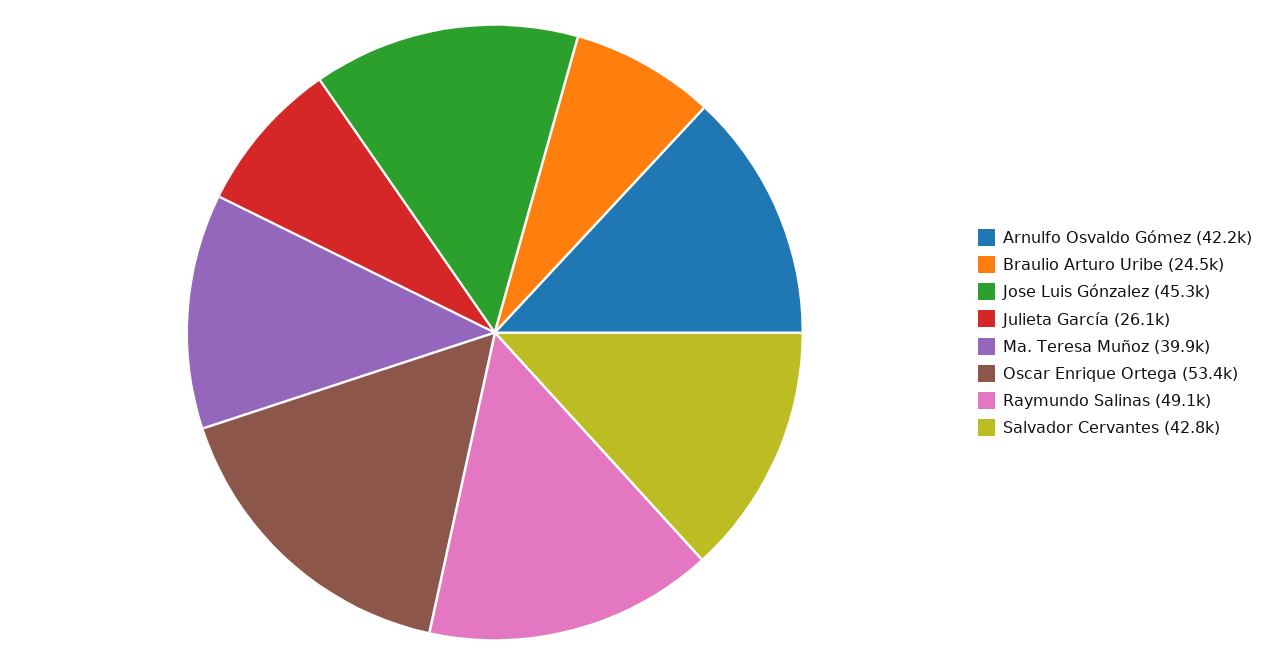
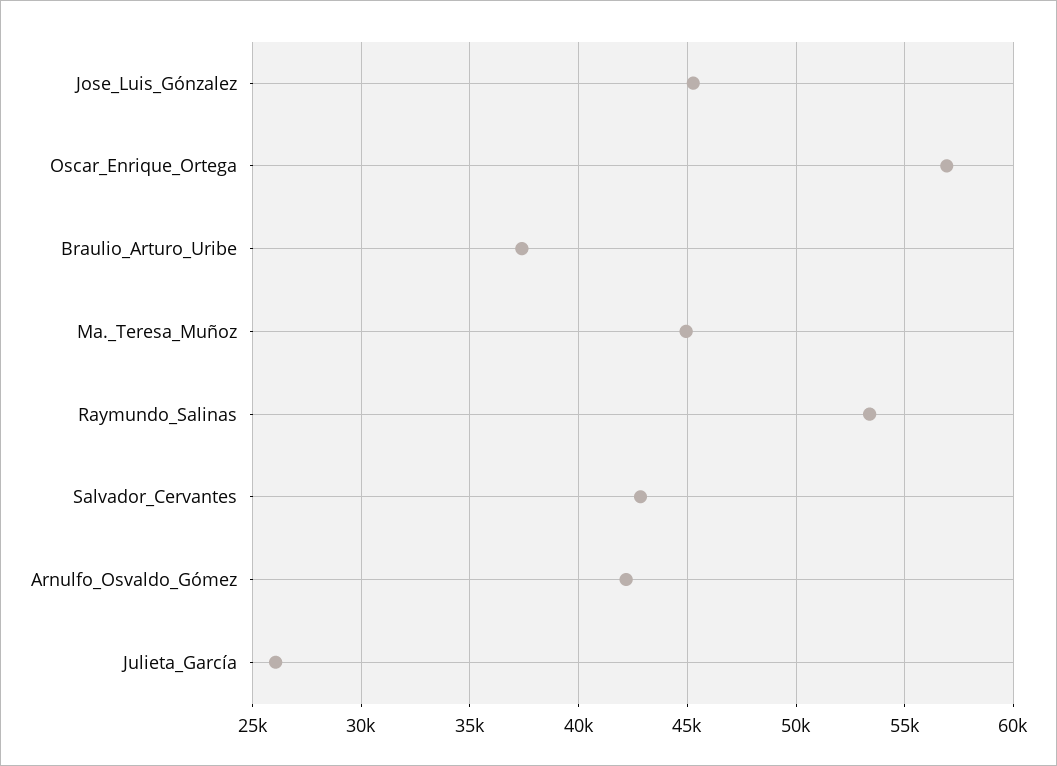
Braulio Arturo Uribe: 24500 -> 37500
Ma. Teresa Muñoz: 39900 -> 45000
Oscar Enrique Ortega: 53400 -> 57000
Raymundo Salinas: 49100 -> 53500

